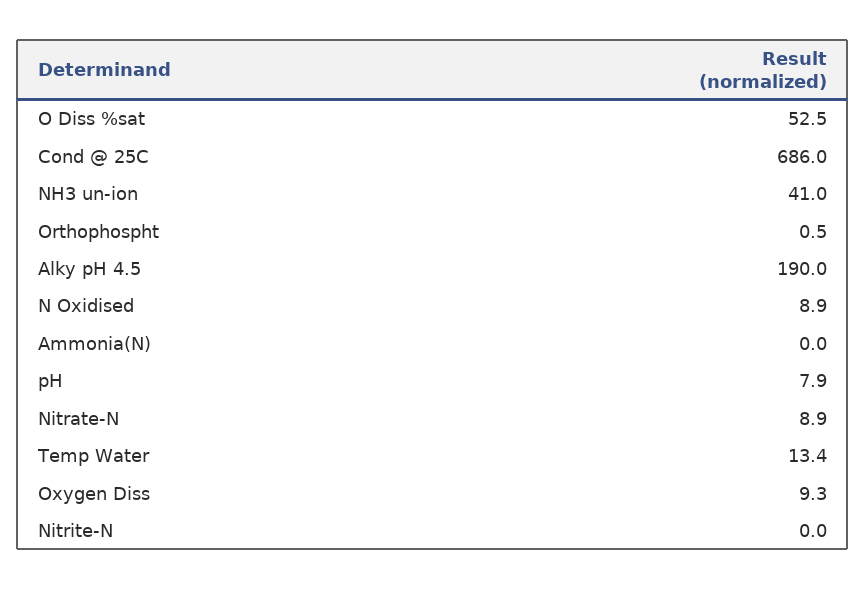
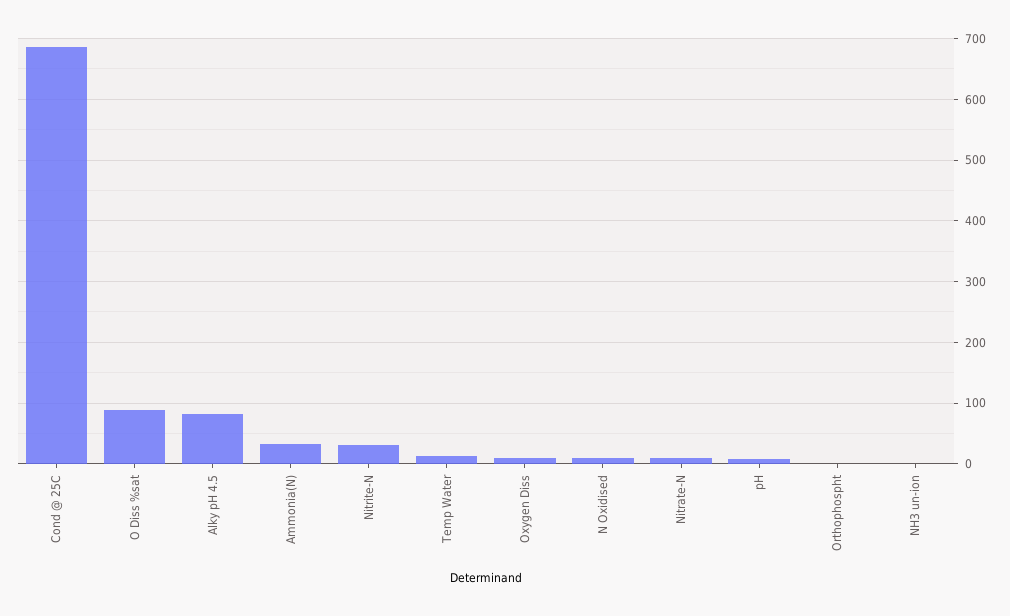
O Diss %sat: 52.5 -> 90
NH3 un-ion: 41 -> 0
Alky pH 4.5: 190 -> 80
Ammonia(N): 0 -> 30
Nitrite-N: 0 -> 30

